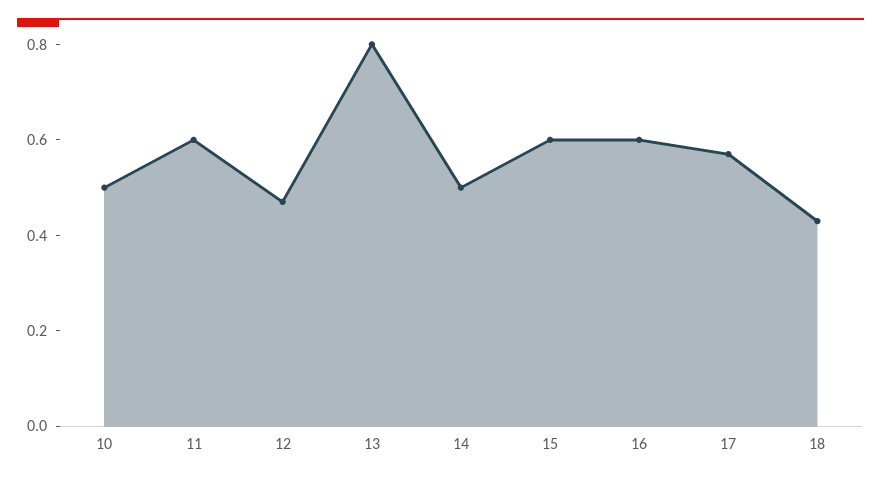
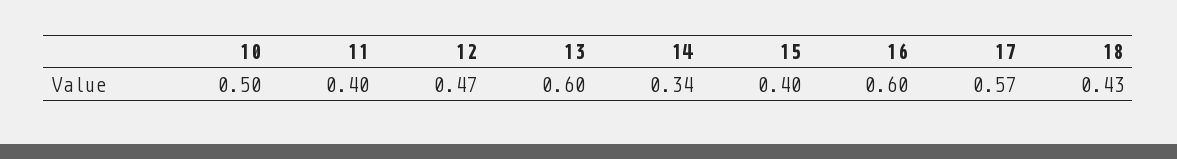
11: 0.6 -> 0.4
13: 0.8 -> 0.6
14: 0.5 -> 0.34
15: 0.6 -> 0.4

